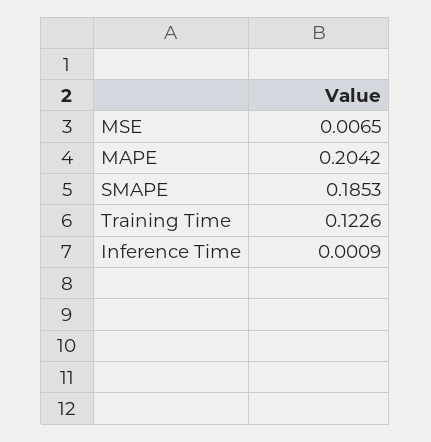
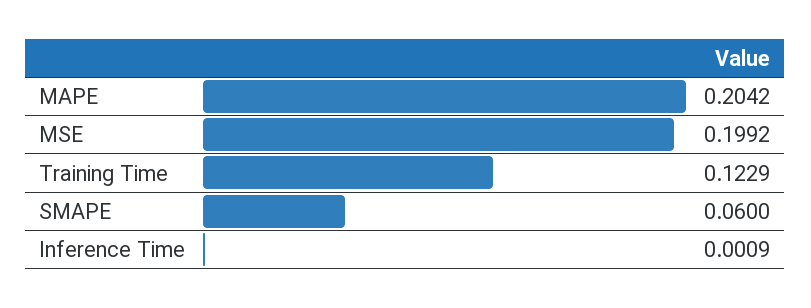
MSE: 0.0065 -> 0.1992
SMAPE: 0.1853 -> 0.06
Training Time: 0.1226 -> 0.1229

